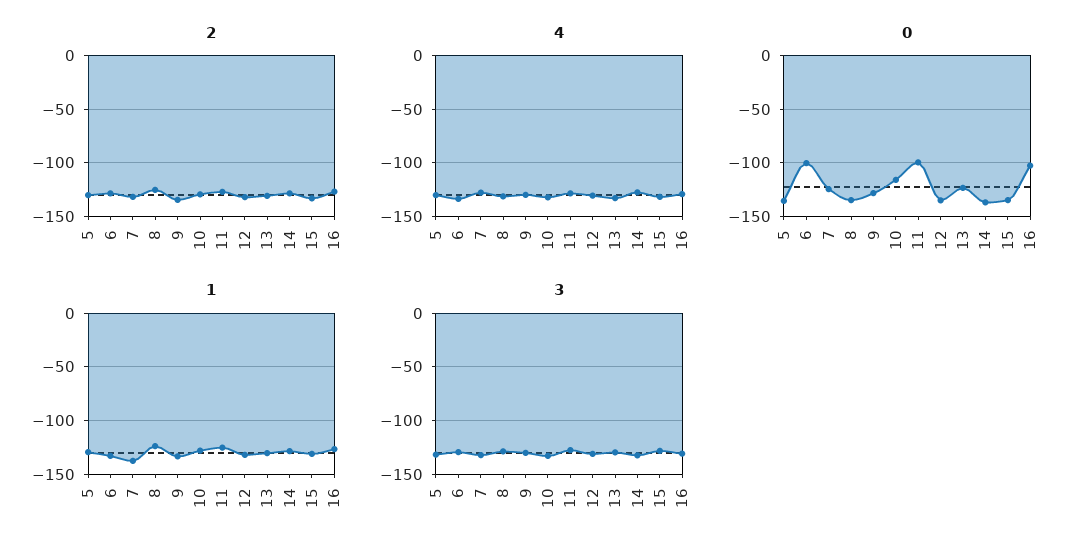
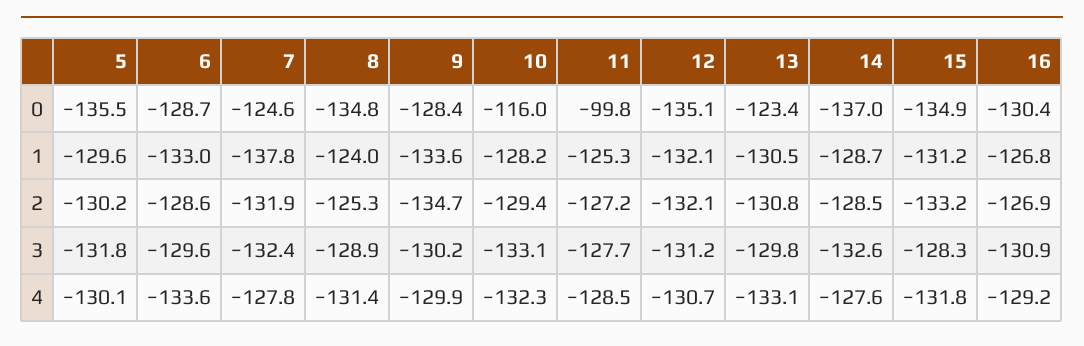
0, 6: -100 -> -128.7
0, 16: -100 -> -130.4

